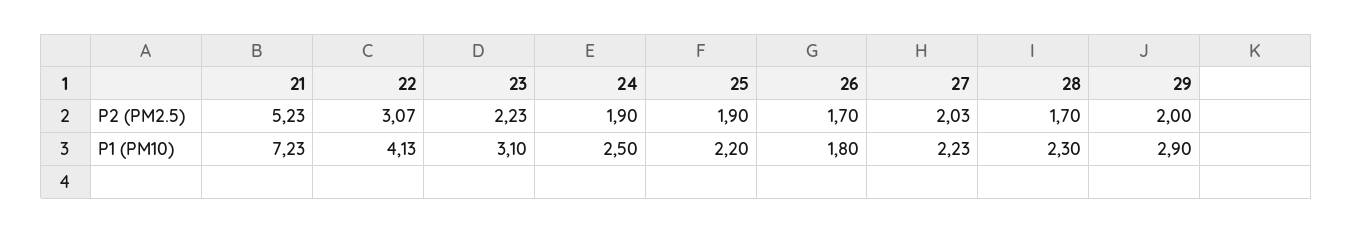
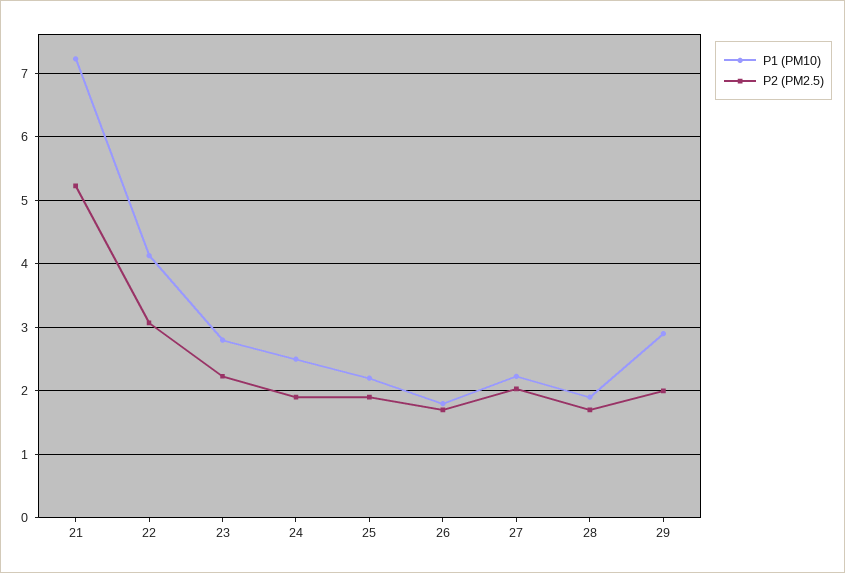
P1 (PM10), 23: 3.1 -> 2.8
P1 (PM10), 28: 2.3 -> 1.9

